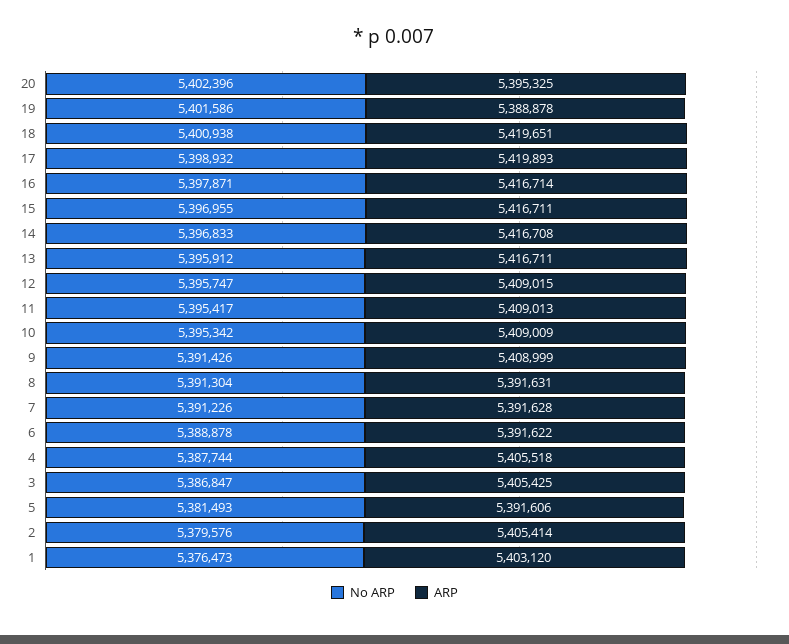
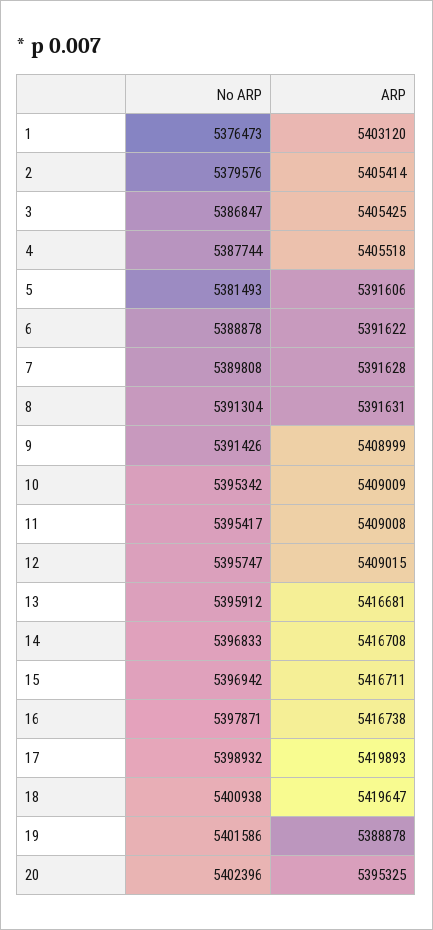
ARP, 18: 5419651 -> 5419647
ARP, 16: 5416714 -> 5416738
No ARP, 15: 5396955 -> 5396942
ARP, 13: 5416711 -> 5416681
ARP, 11: 5409013 -> 5409008
No ARP, 7: 5391226 -> 5389808

